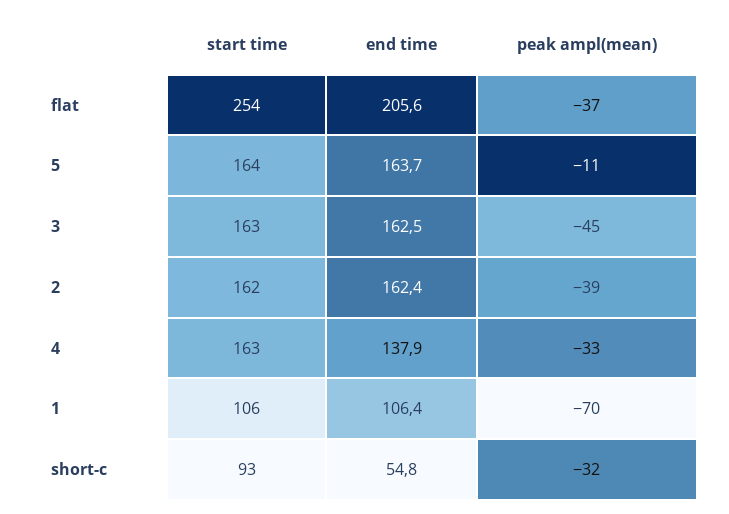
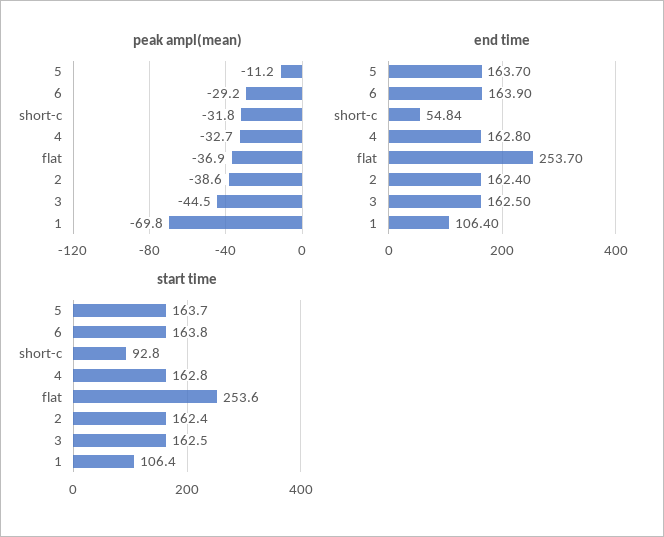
end time, flat: 205.6 -> 253.7
end time, 4: 137.9 -> 162.8
peak ampl(mean), 6: none -> -29.2
end time, 6: none -> 163.9
start time, 6: none -> 163.8

